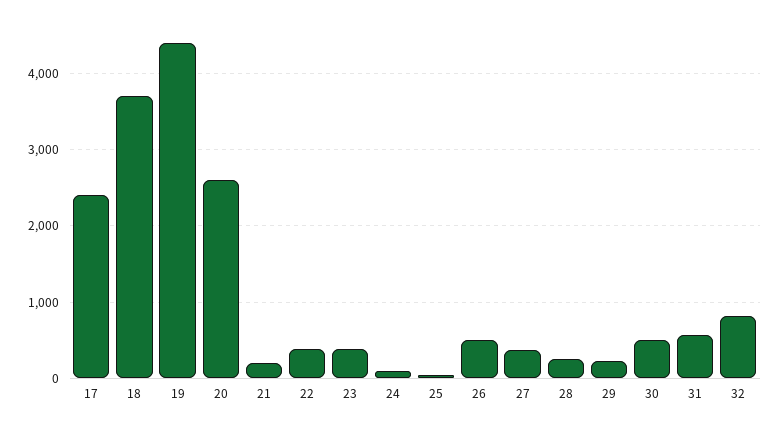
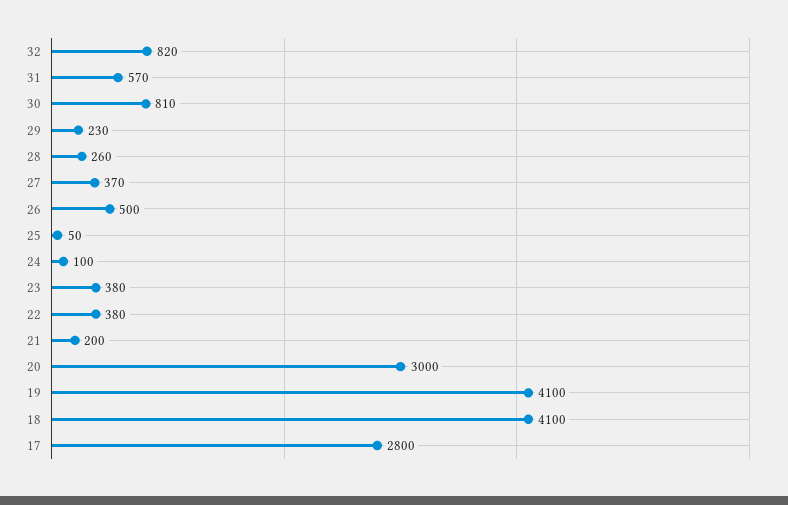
17: 2400 -> 2800
18: 3700 -> 4100
19: 4400 -> 4100
20: 2600 -> 3000
30: 500 -> 810

